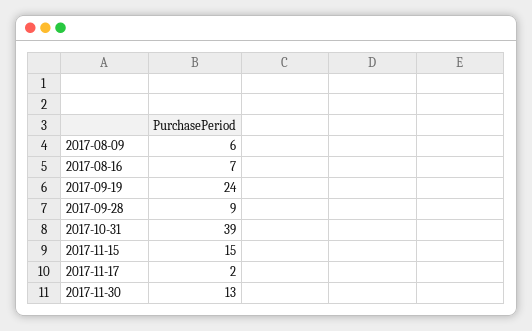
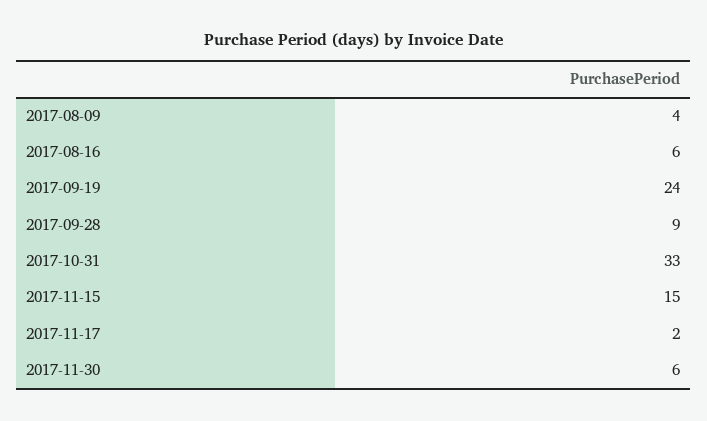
2017-08-09: 6 -> 4
2017-08-16: 7 -> 6
2017-10-31: 39 -> 33
2017-11-30: 13 -> 6

